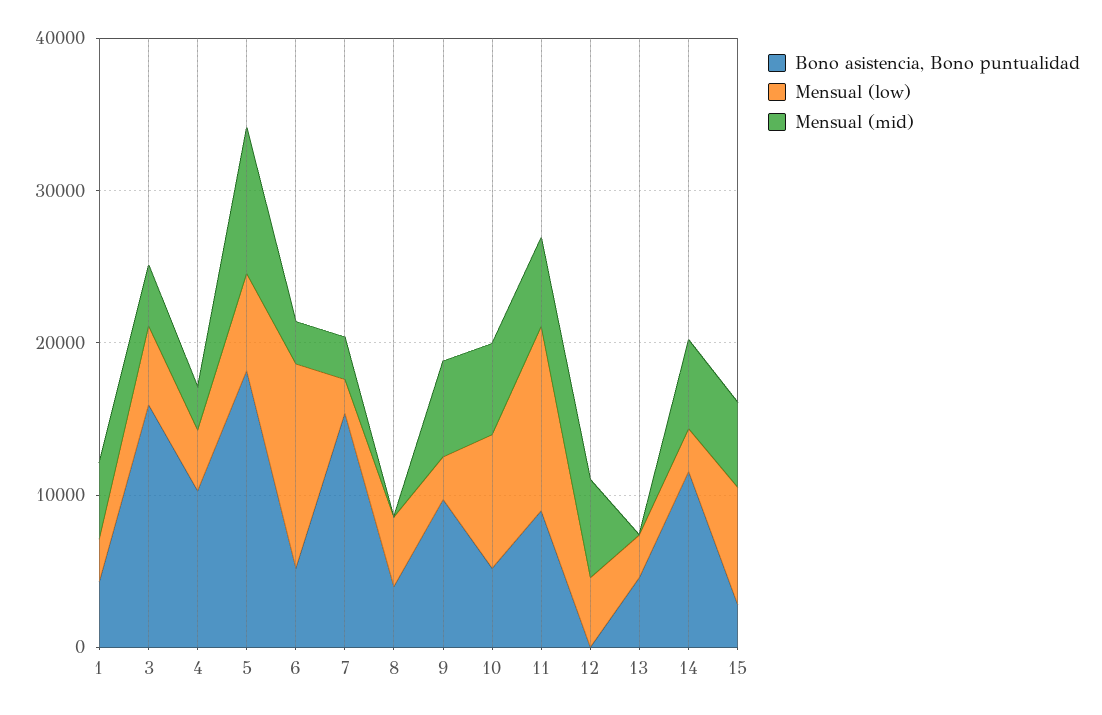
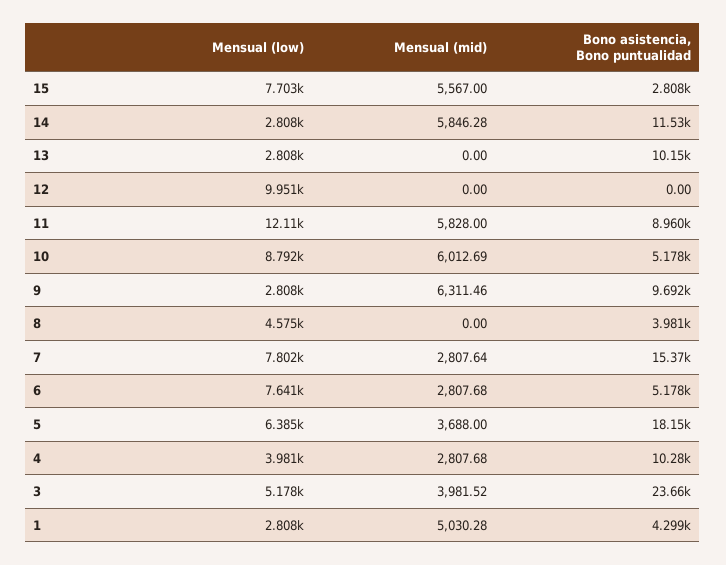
Bono asistencia, Bono puntualidad, 3: 16000 -> 23660
Mensual (mid), 5: 10000 -> 3688
Mensual (low), 6: 14000 -> 7641
Mensual (low), 7: 2000 -> 7802
Mensual (low), 12: 4000 -> 9951
Mensual (mid), 12: 6000 -> 0
Bono asistencia, Bono puntualidad, 13: 4000 -> 10150

